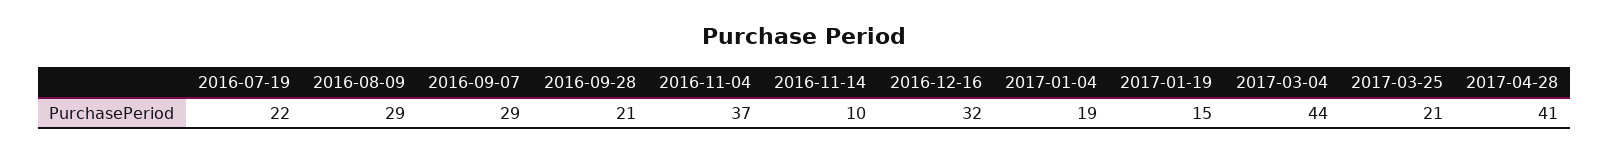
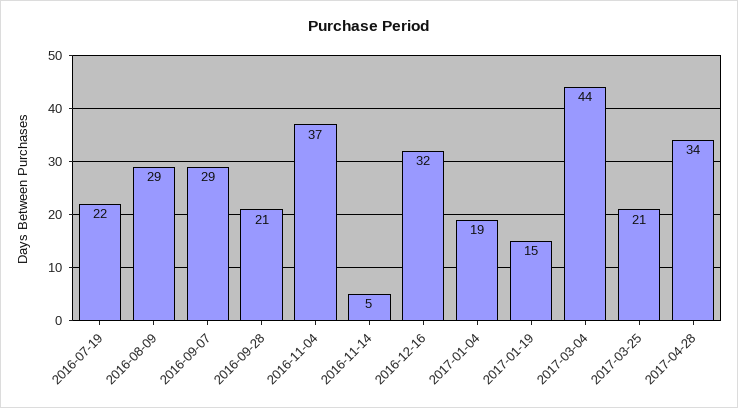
2016-11-14: 10 -> 5
2017-04-28: 41 -> 34

